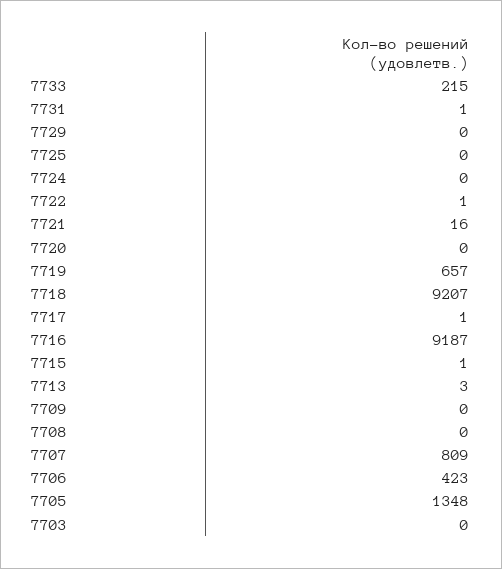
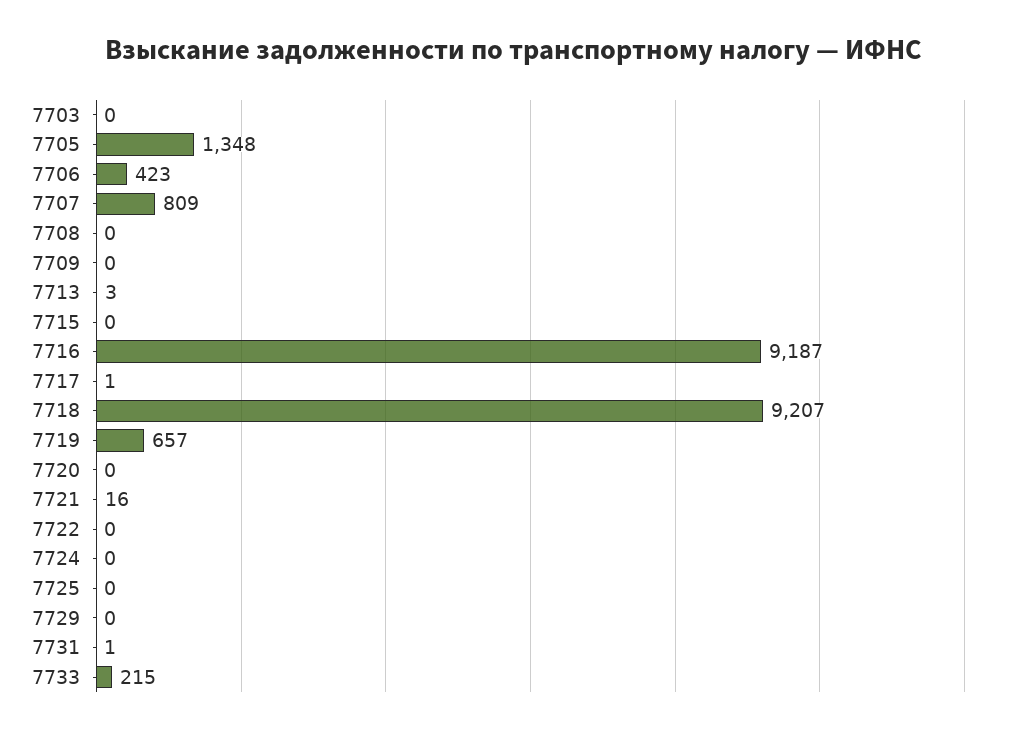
7722: 1 -> 0
7715: 1 -> 0

